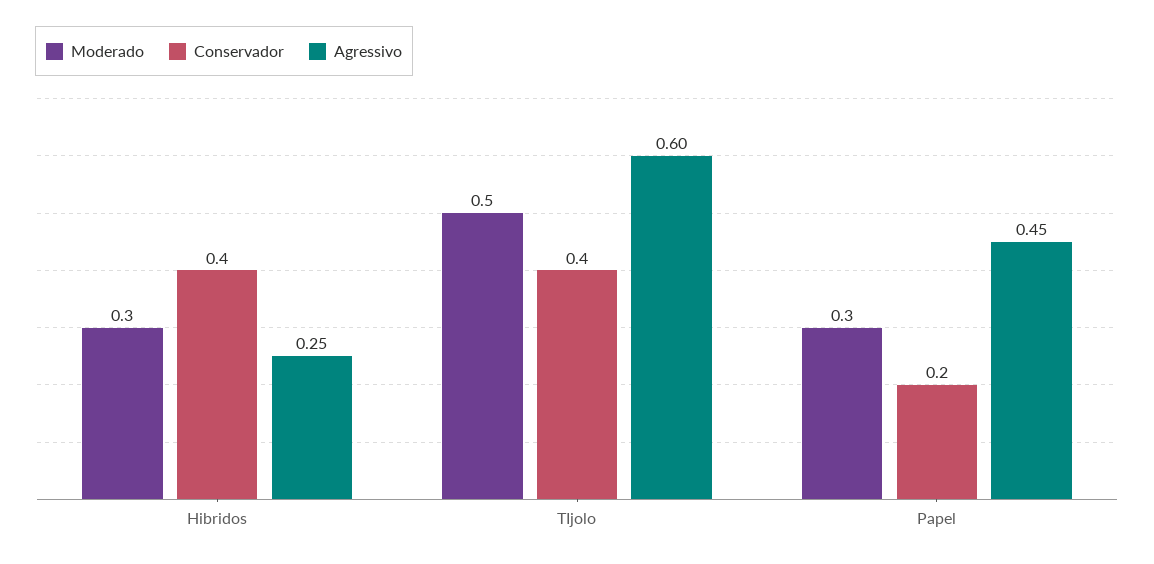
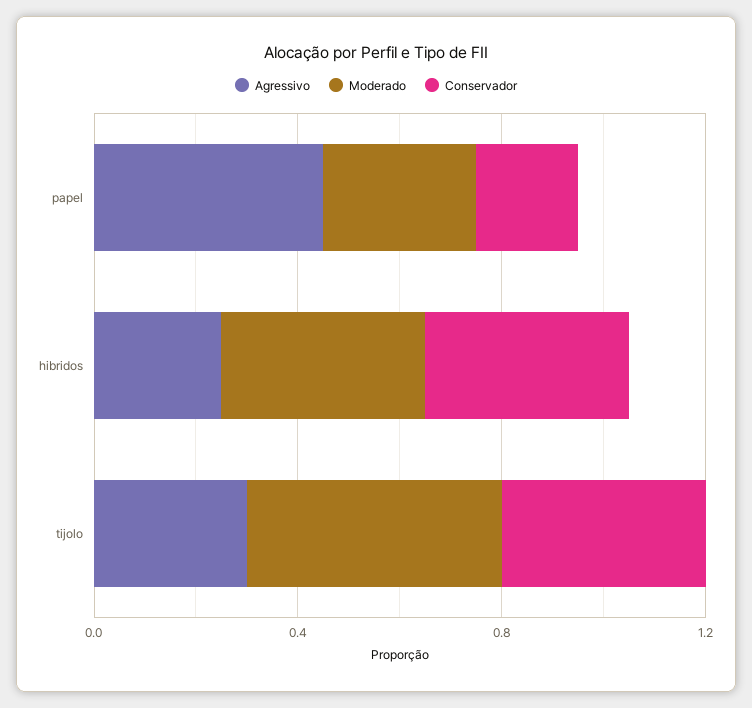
Moderado, Hibridos: 0.3 -> 0.4
Agressivo, TIjolo: 0.6 -> 0.3

